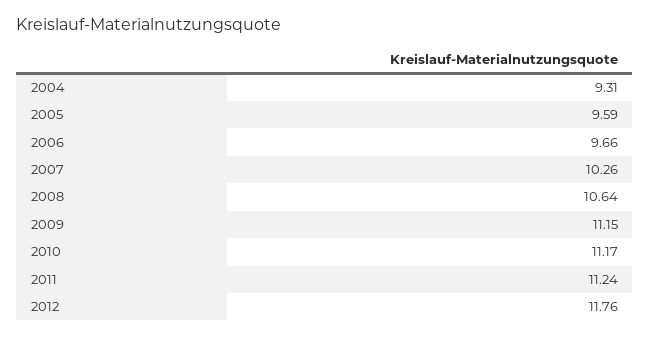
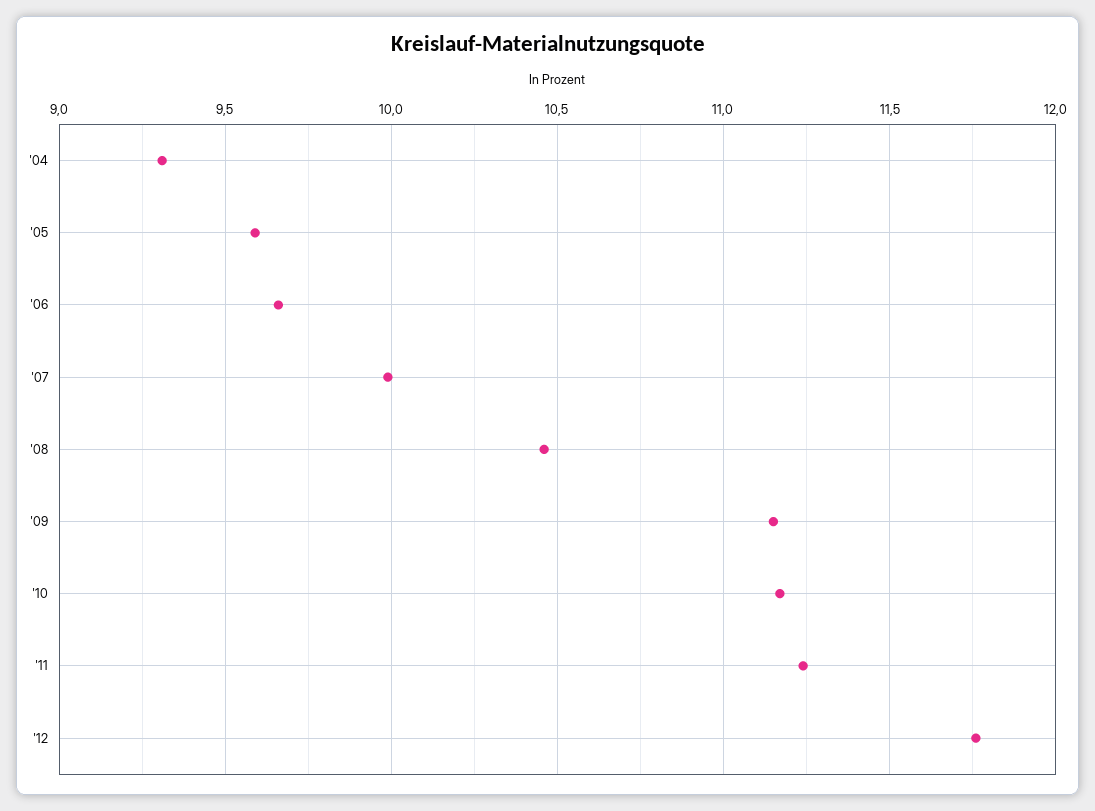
2007: 10.26 -> 10
2008: 10.64 -> 10.45

